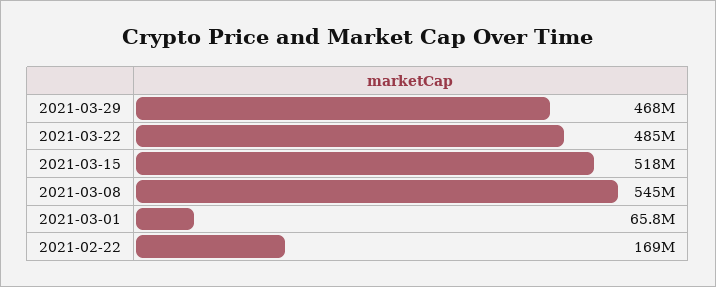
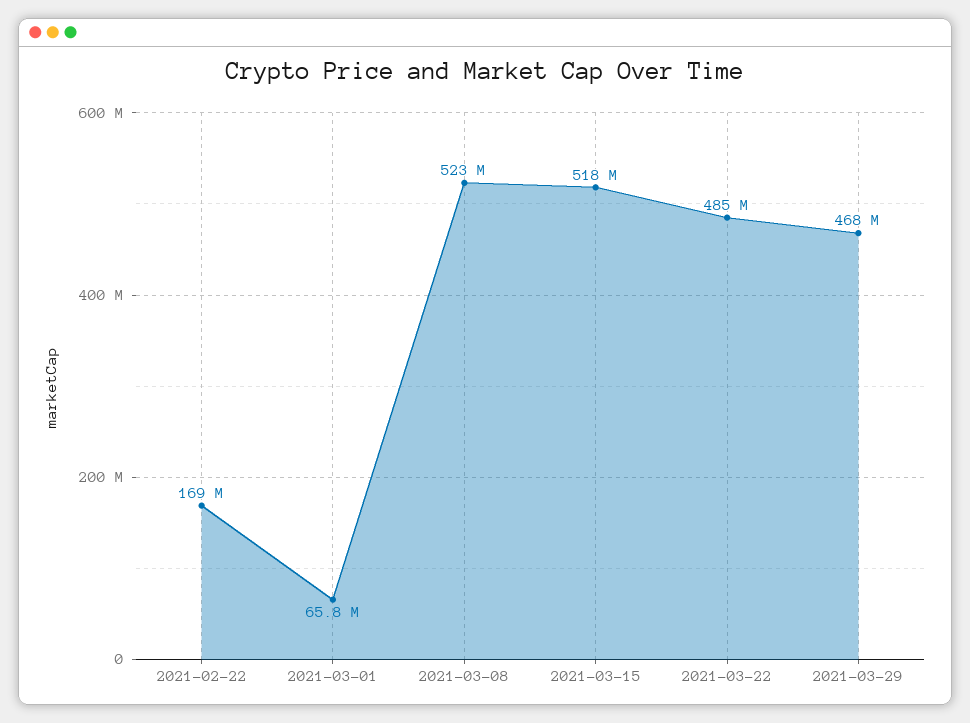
2021-03-08: 545000000 -> 523000000

